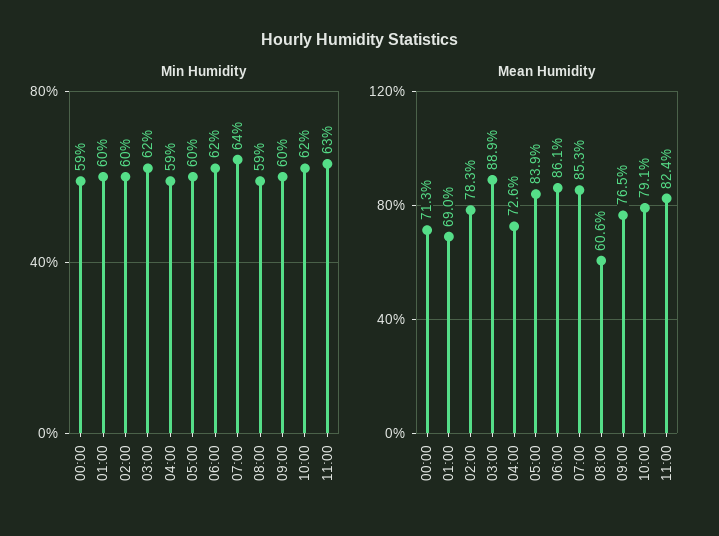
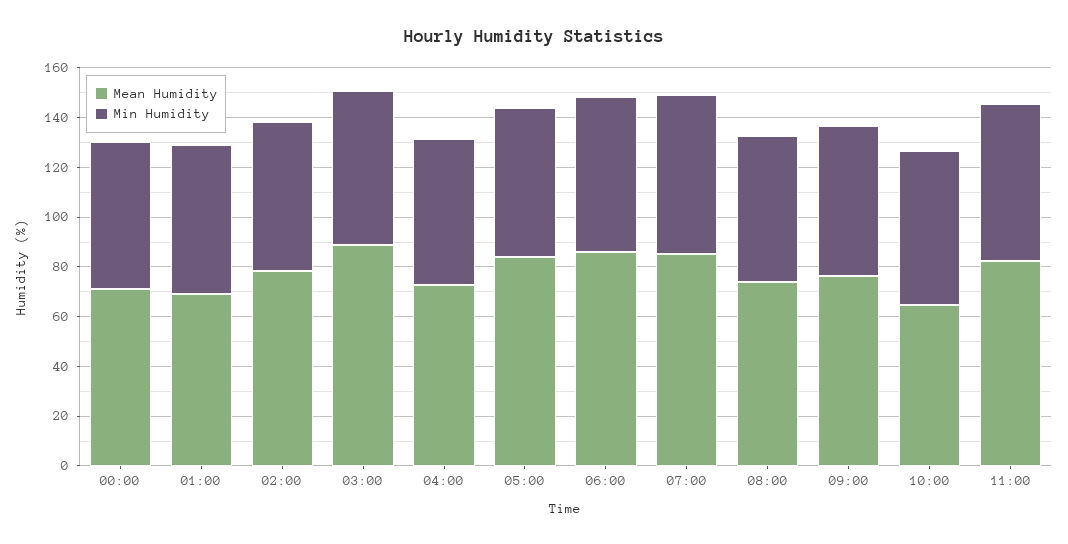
Mean Humidity, 08:00: 60.6 -> 75
Mean Humidity, 10:00: 79.1 -> 65

